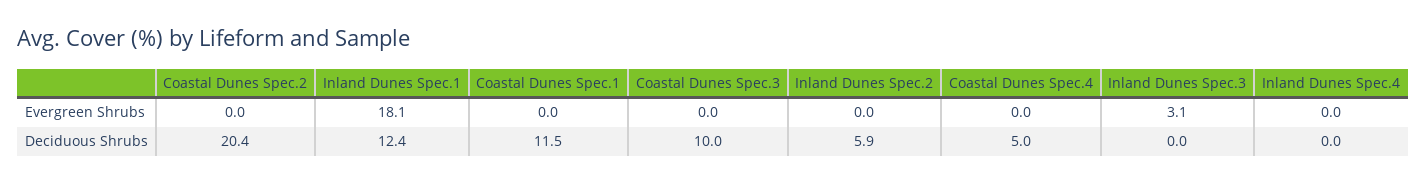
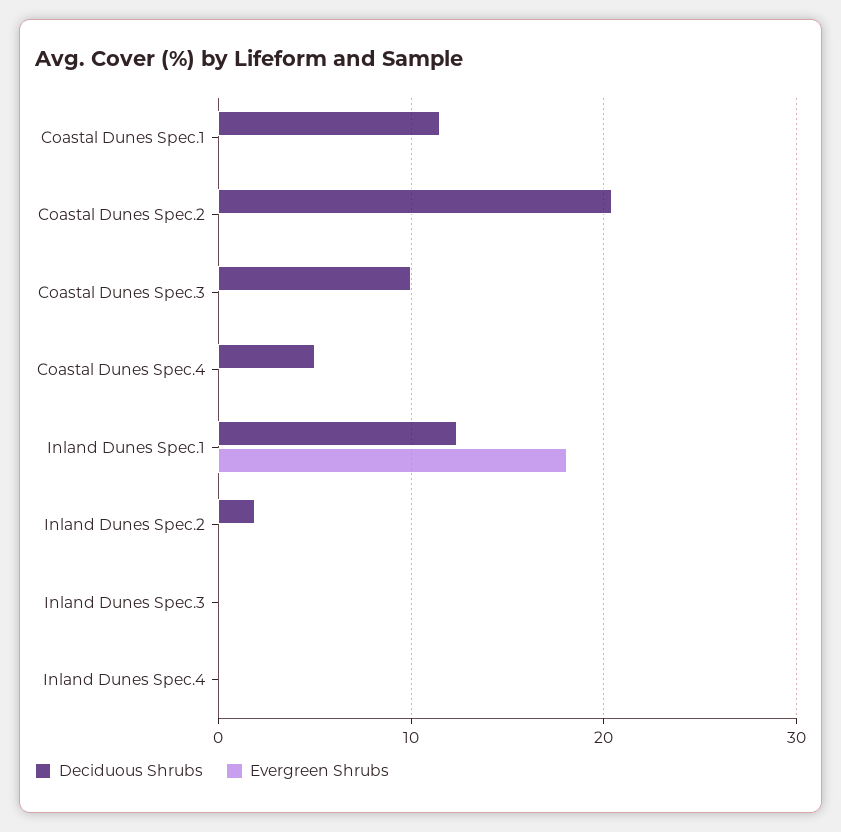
Evergreen Shrubs, Inland Dunes Spec.3: 3.1 -> 0
Deciduous Shrubs, Inland Dunes Spec.2: 5.9 -> 2

